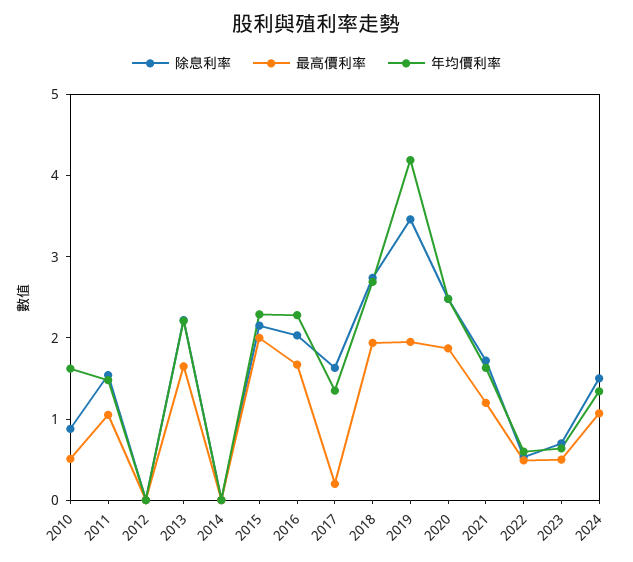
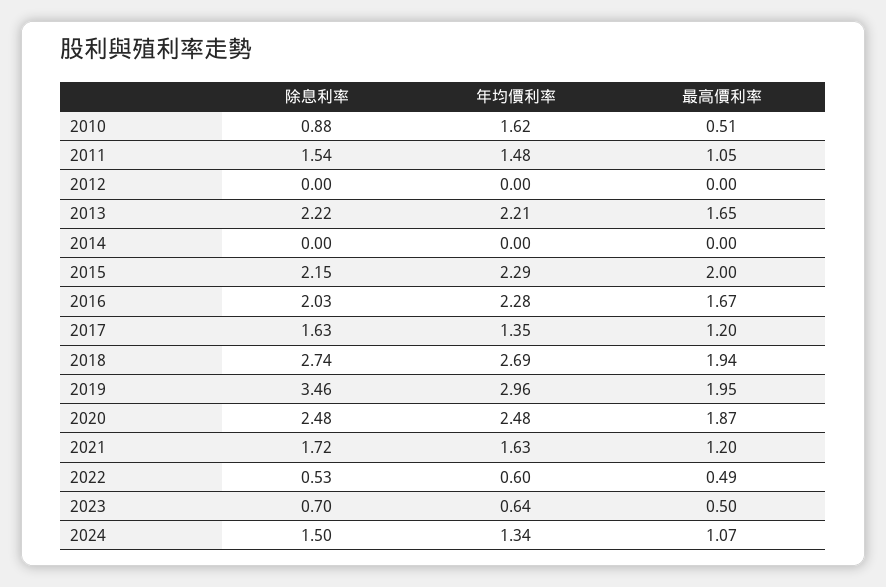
最高價利率, 2017: 0.2 -> 1.2
年均價利率, 2019: 4.2 -> 2.96

